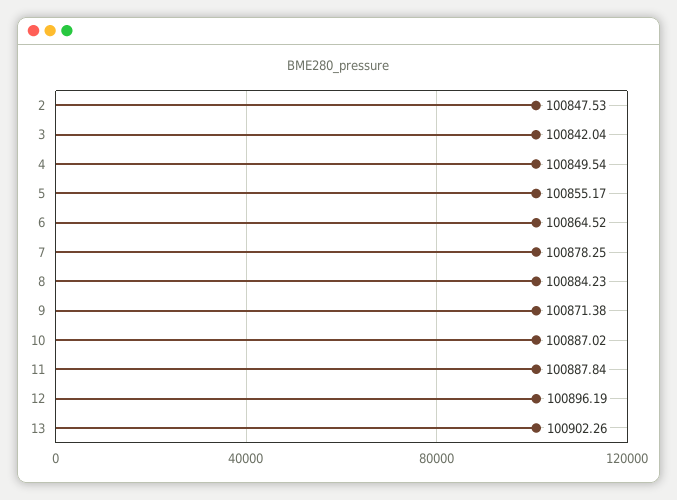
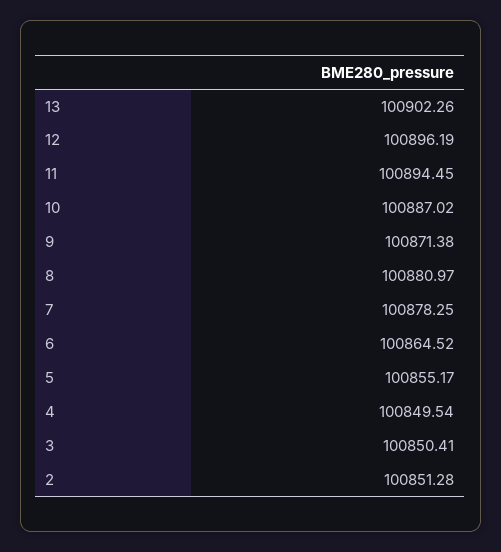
2: 100847.53 -> 100851.28
3: 100842.04 -> 100850.41
8: 100884.23 -> 100880.97
11: 100887.84 -> 100894.45

